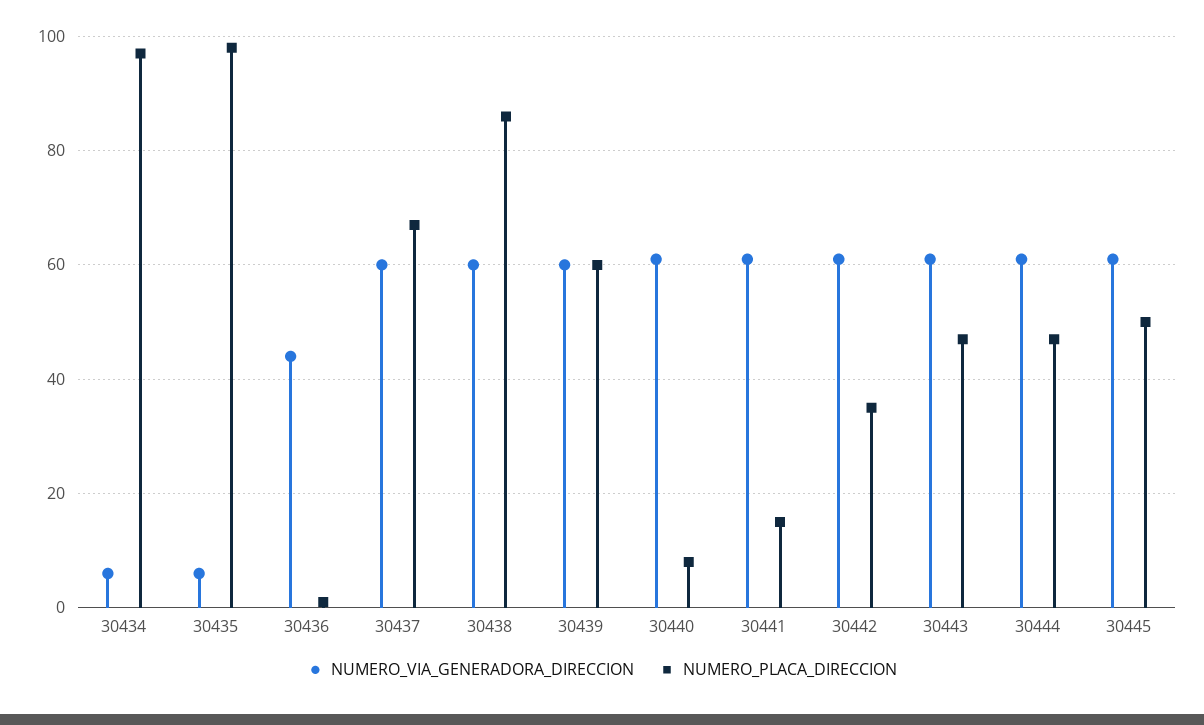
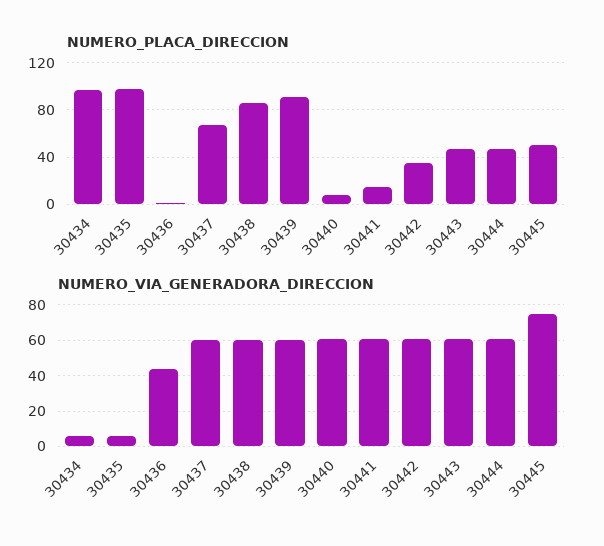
NUMERO_PLACA_DIRECCION, 30439: 60 -> 90
NUMERO_VIA_GENERADORA_DIRECCION, 30445: 60 -> 75

